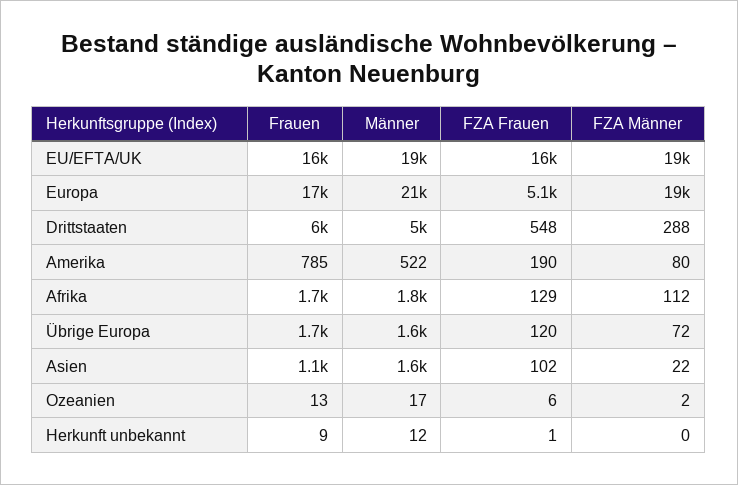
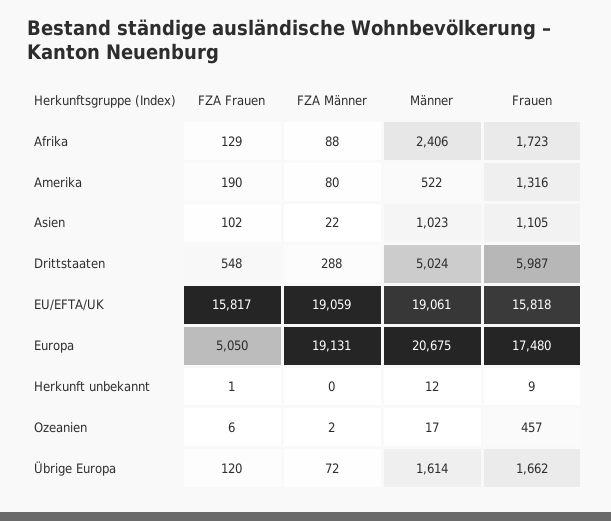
Frauen, Amerika: 785 -> 1316
Männer, Afrika: 1800 -> 2406
FZA Männer, Afrika: 112 -> 88
Männer, Asien: 1600 -> 1023
Frauen, Ozeanien: 13 -> 457

